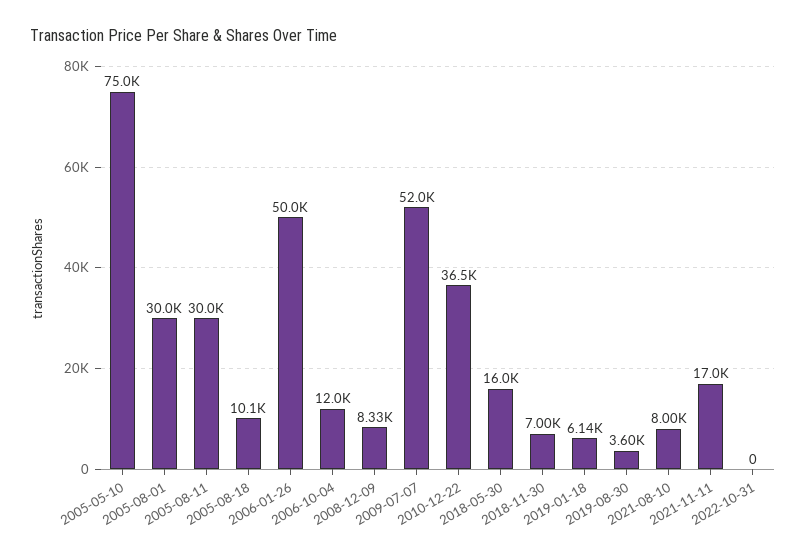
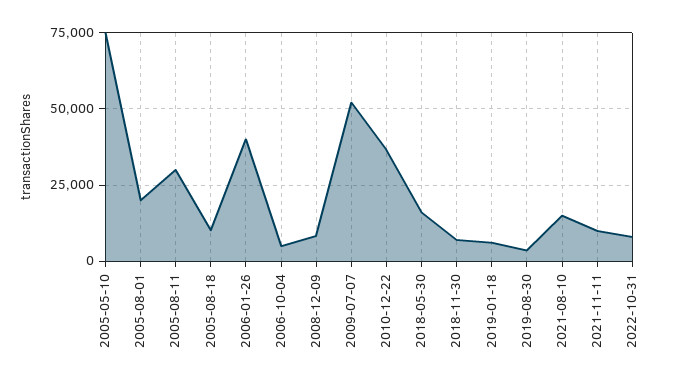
2005-08-01: 30000 -> 20000
2006-01-26: 50000 -> 40000
2006-10-04: 12000 -> 5000
2021-08-10: 8000 -> 15000
2021-11-11: 17000 -> 10000
2022-10-31: 0 -> 7500

